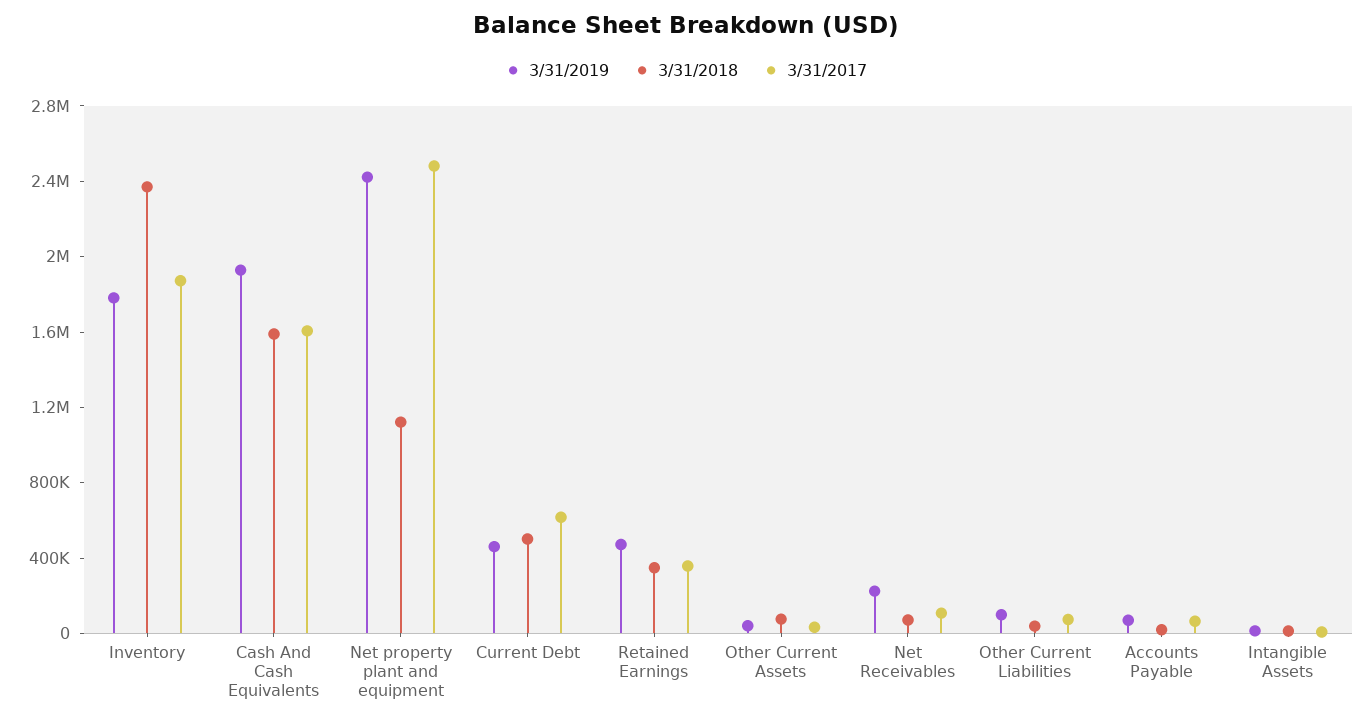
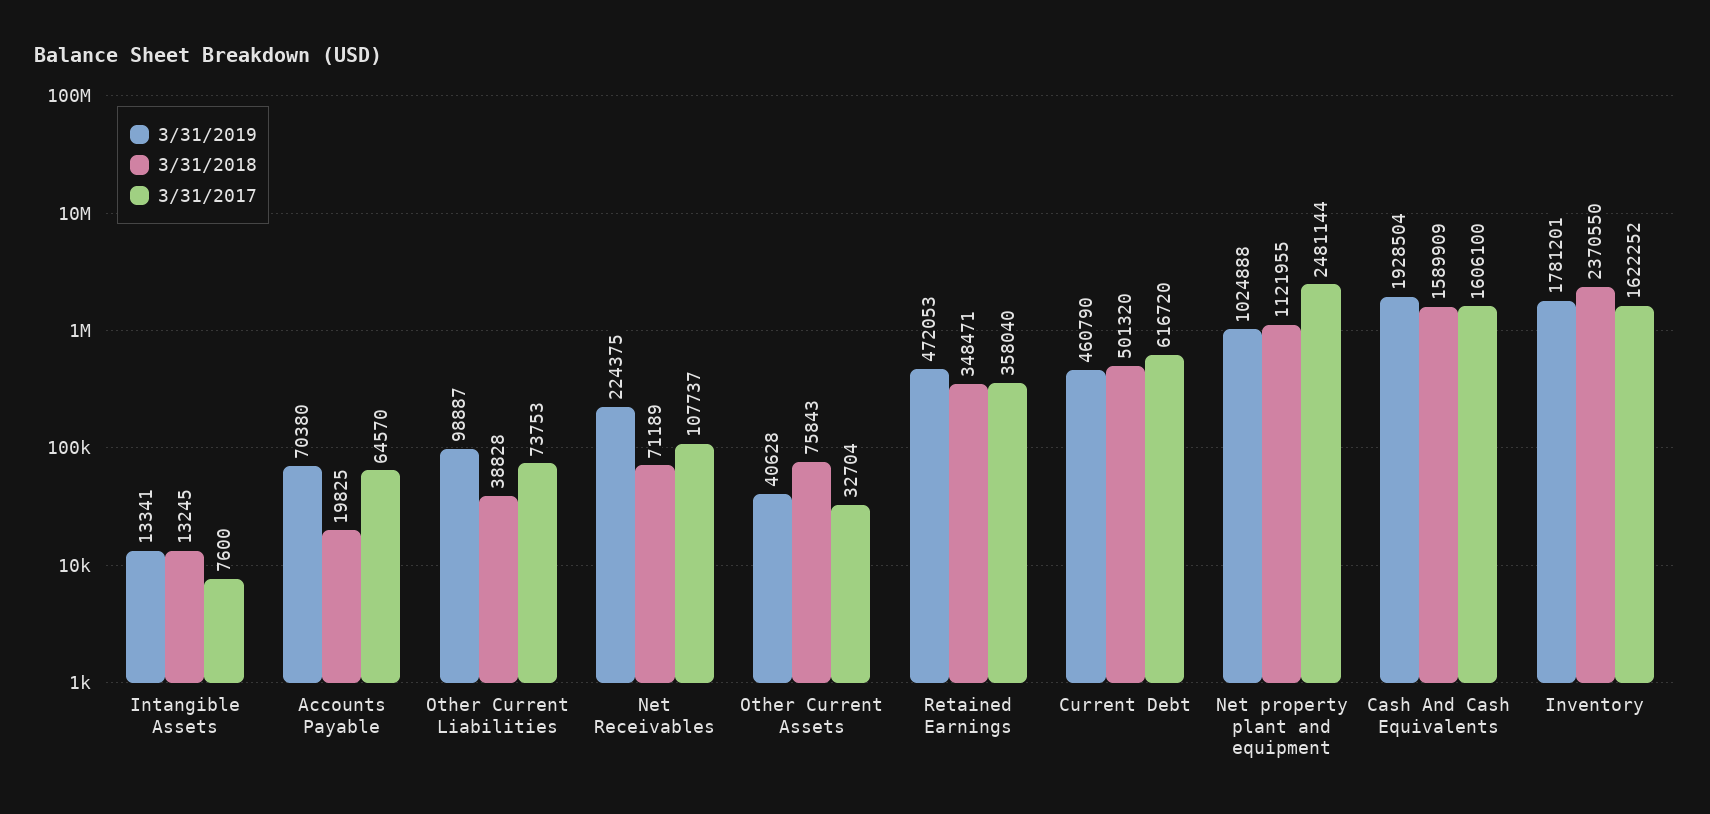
3/31/2017, Inventory: 1900000 -> 1622252
3/31/2019, Net property plant and equipment: 2400000 -> 1024888

